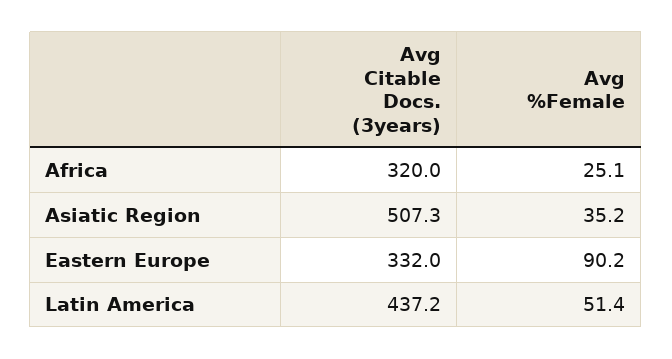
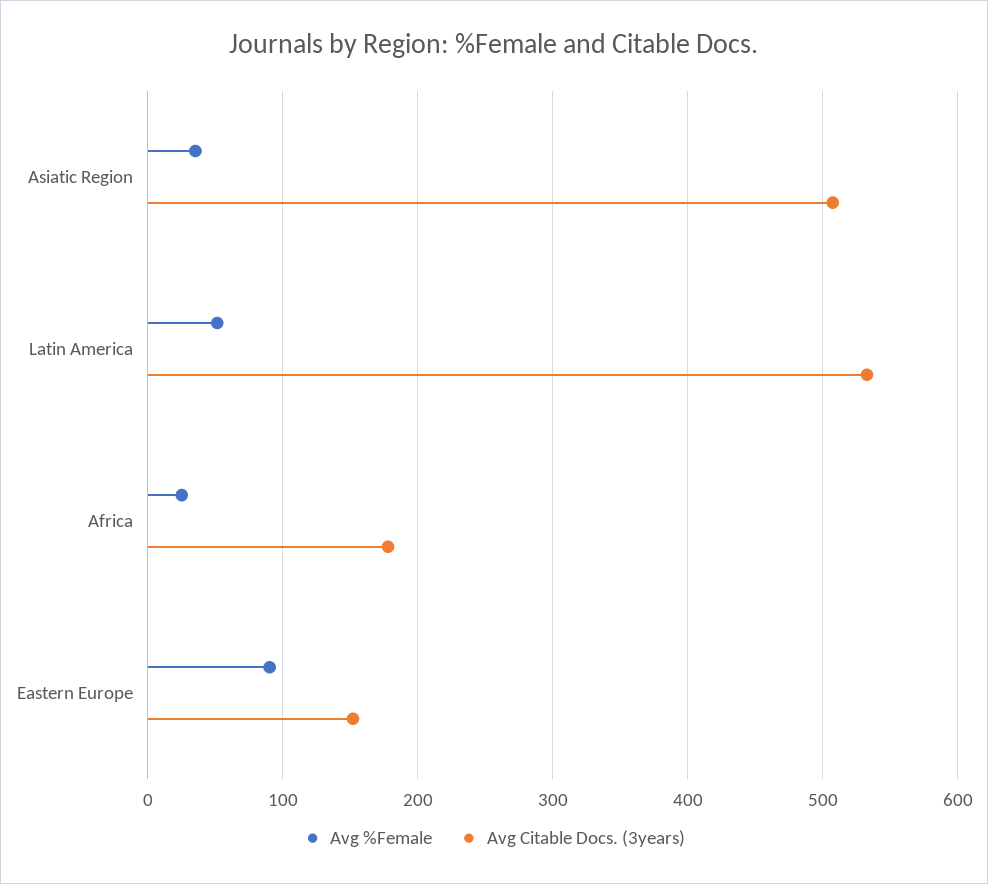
Avg Citable Docs. (3years), Africa: 320 -> 180
Avg Citable Docs. (3years), Eastern Europe: 332 -> 150
Avg Citable Docs. (3years), Latin America: 437.2 -> 530

